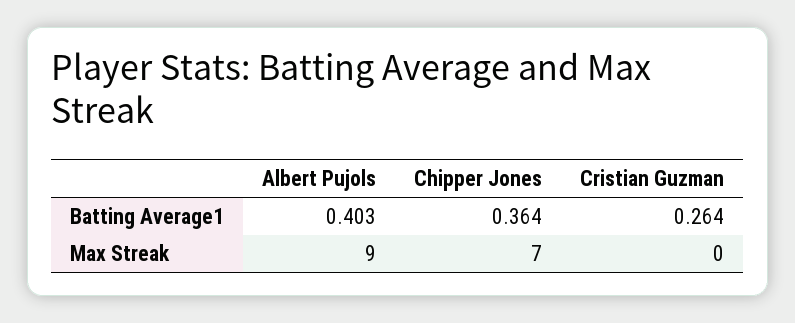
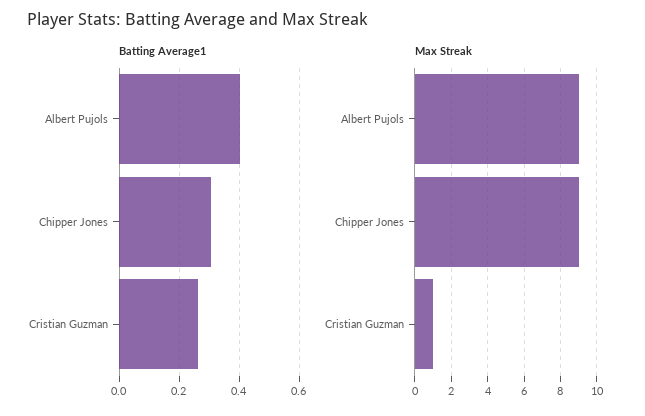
Batting Average1, Chipper Jones: 0.364 -> 0.3
Max Streak, Chipper Jones: 7 -> 9
Max Streak, Cristian Guzman: 0 -> 1

